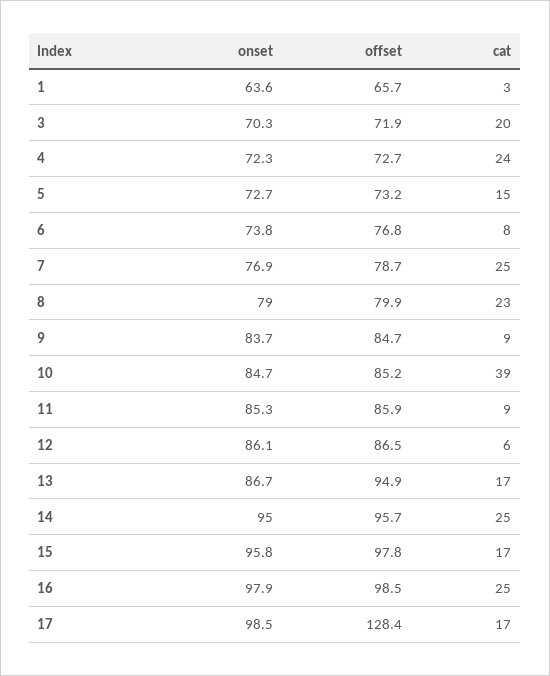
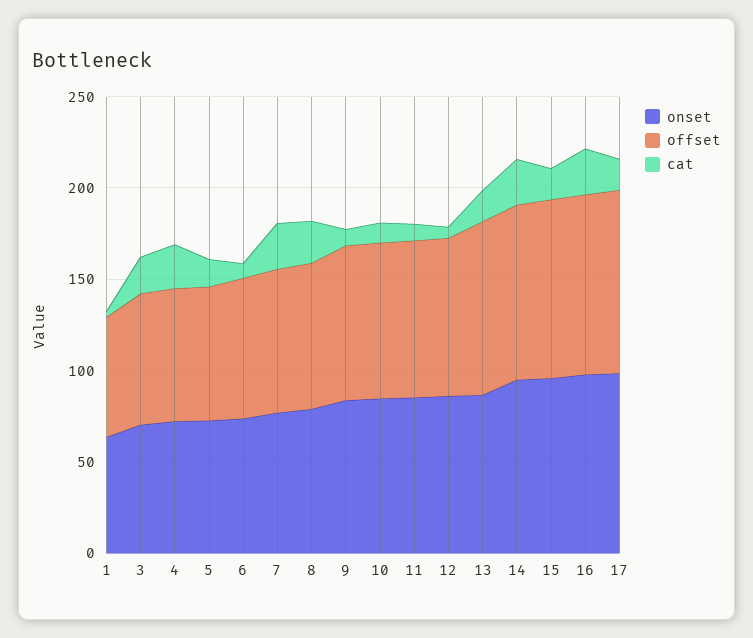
cat, 10: 39 -> 10
offset, 17: 128.4 -> 100

